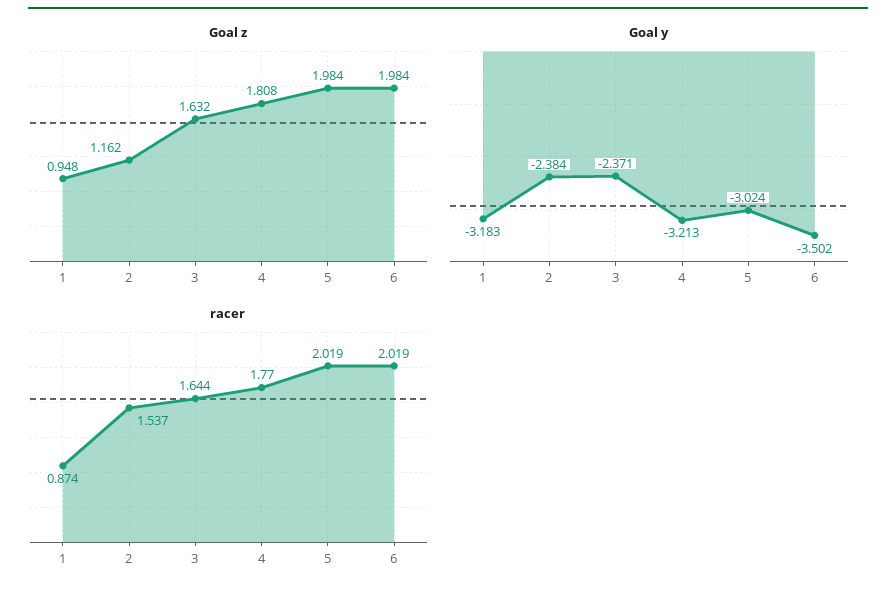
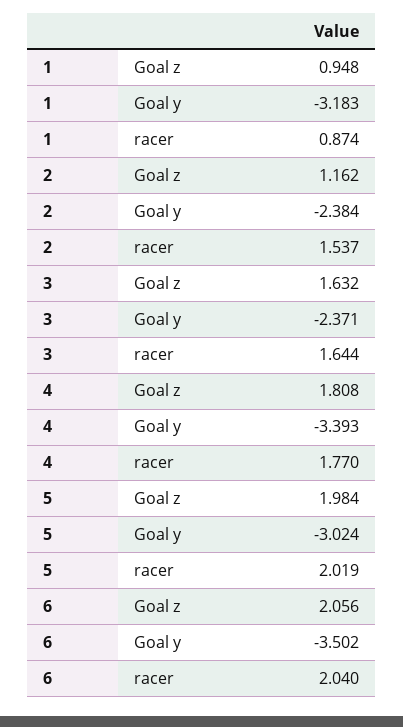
Goal z, 6: 1.984 -> 2.056
Goal y, 4: -3.213 -> -3.393
racer, 6: 2.019 -> 2.04

